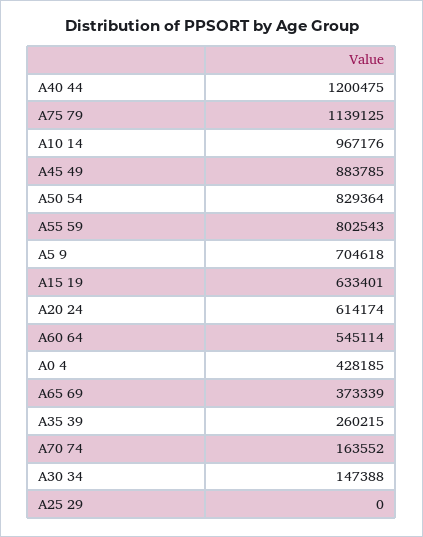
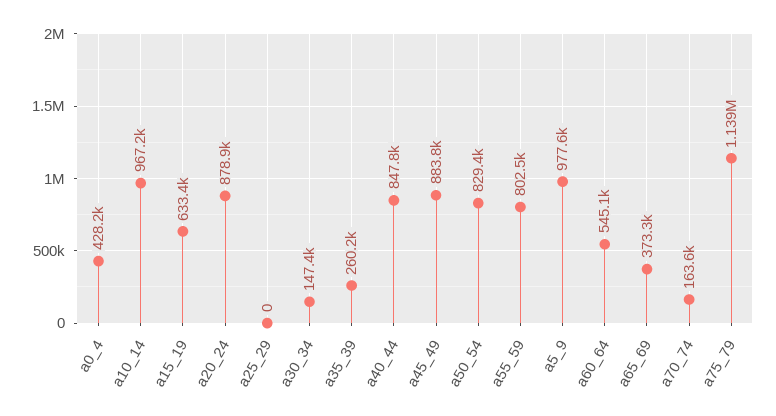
A40 44: 1200475 -> 847800
A5 9: 704618 -> 977600
A20 24: 614174 -> 878900

